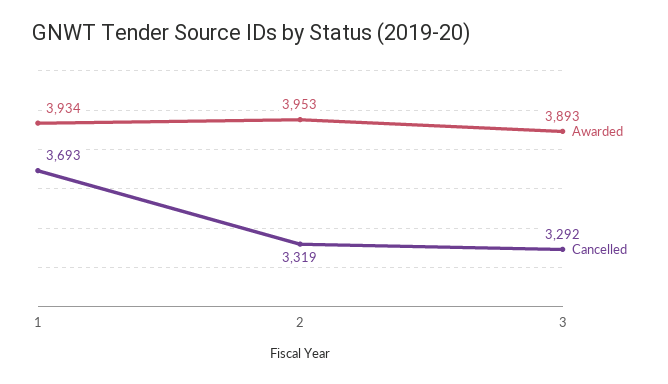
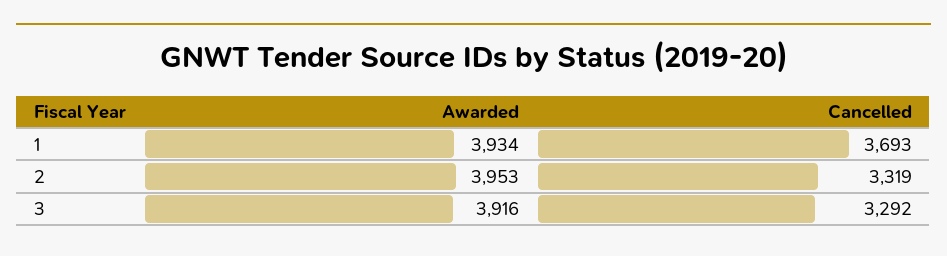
Awarded, 3: 3893 -> 3916

